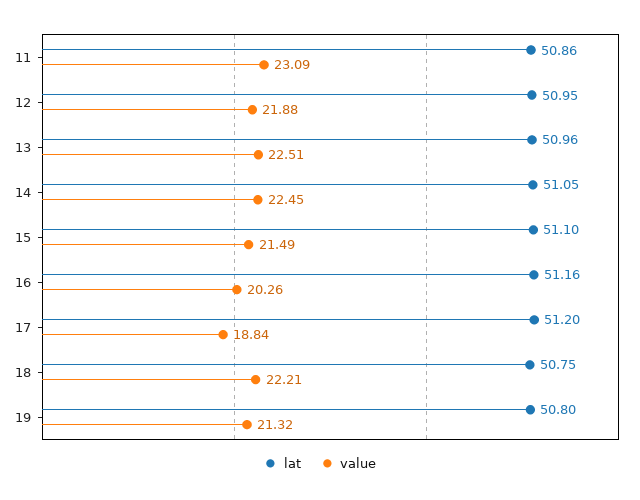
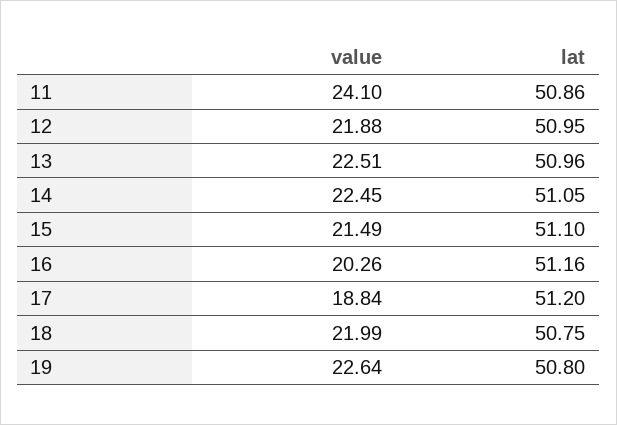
value, 11: 23.09 -> 24.1
value, 18: 22.21 -> 21.99
value, 19: 21.32 -> 22.64

